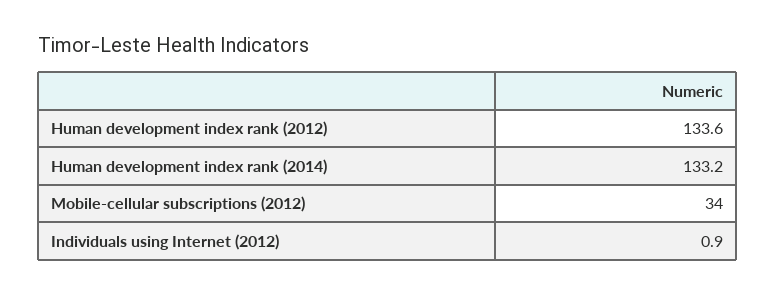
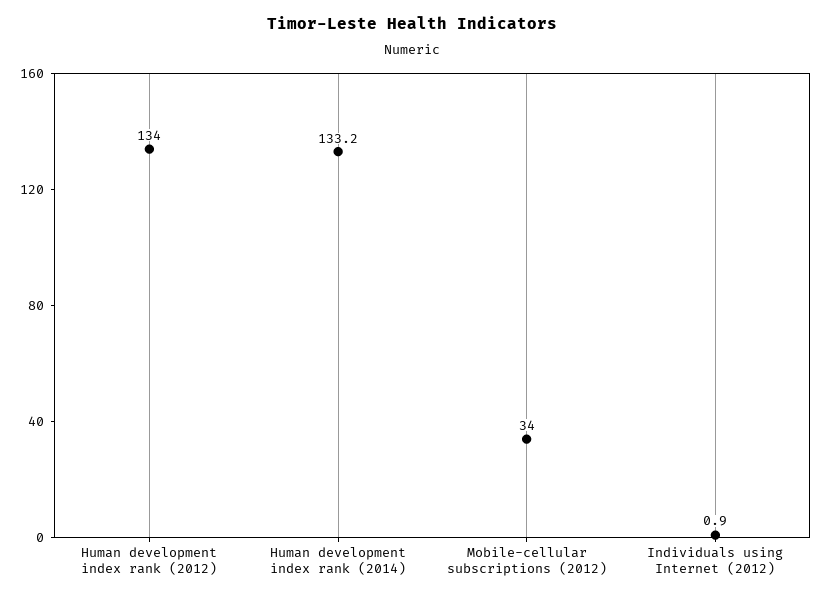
Human development index rank (2012): 133.6 -> 134

